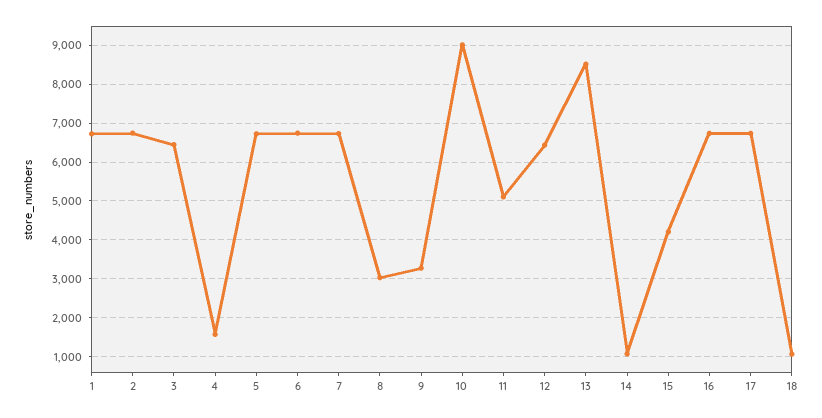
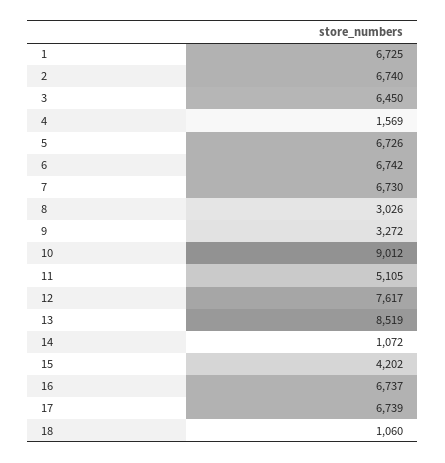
12: 6400 -> 7617

